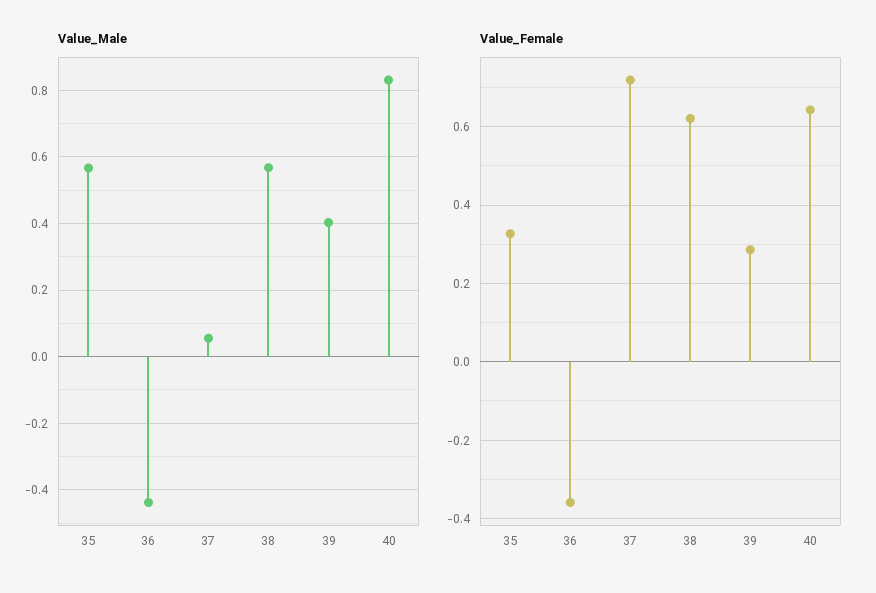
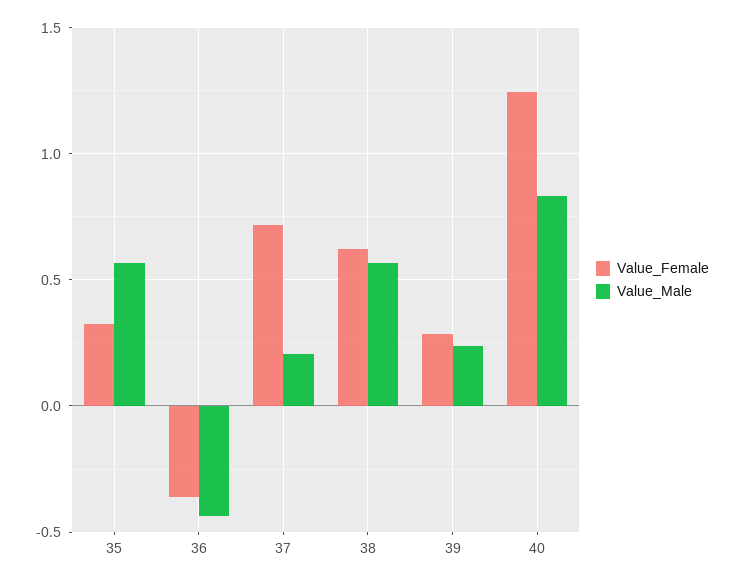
Value_Male, 37: 0.06 -> 0.2
Value_Male, 39: 0.4 -> 0.25
Value_Female, 40: 0.64 -> 1.25

